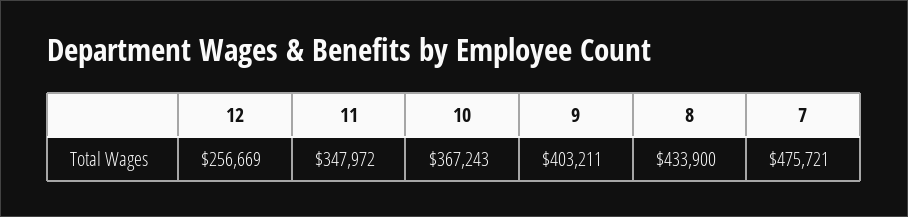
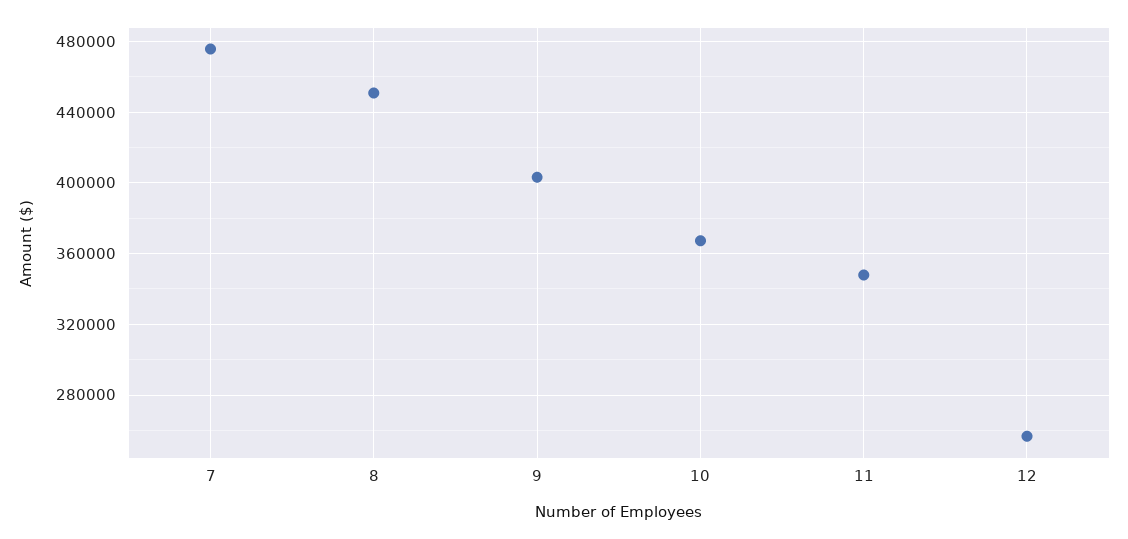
8: 433900 -> 450000

